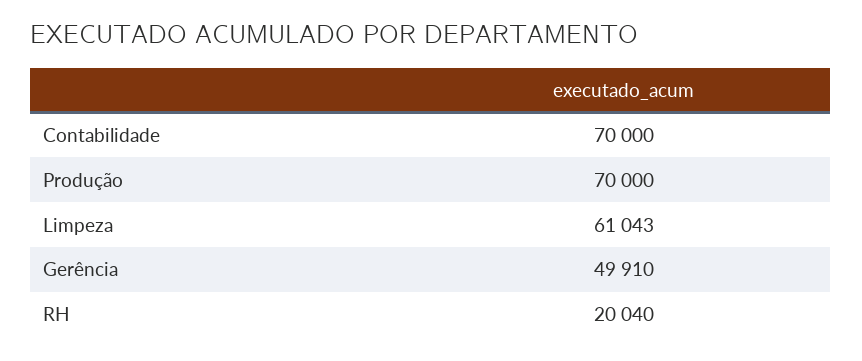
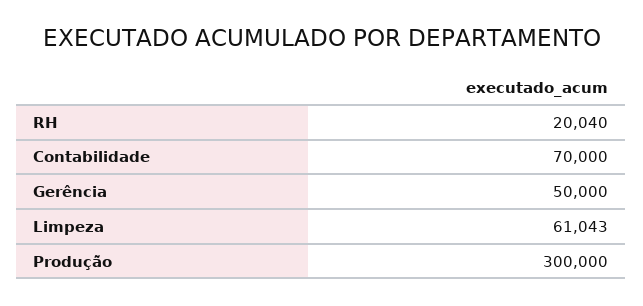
Produção: 70000 -> 300000
Gerência: 49910 -> 50000

